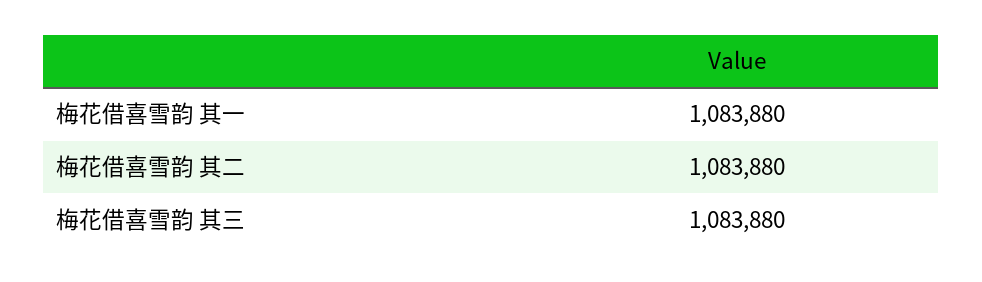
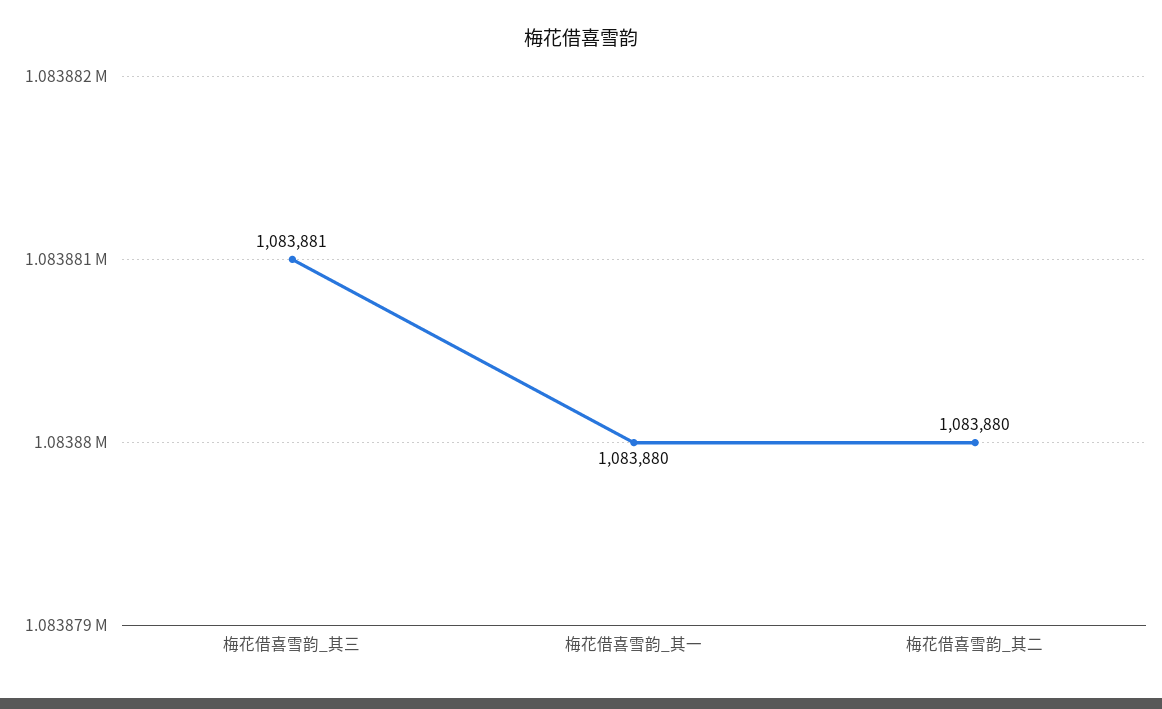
梅花借喜雪韵 其三: 1083880 -> 1083881

